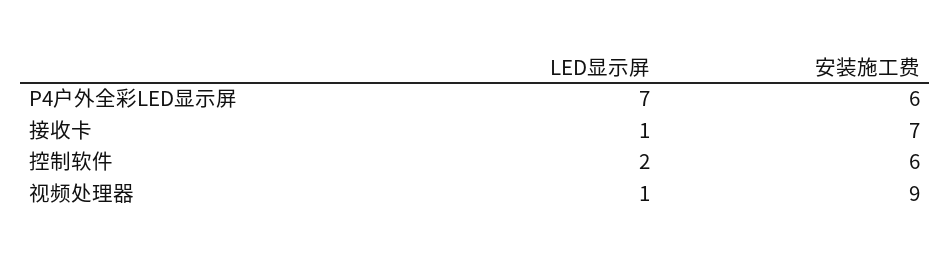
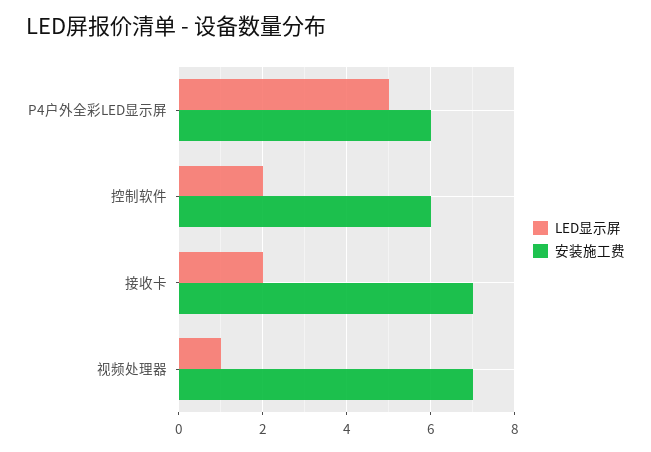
LED显示屏, P4户外全彩LED显示屏: 7 -> 5
LED显示屏, 接收卡: 1 -> 2
安装施工费, 视频处理器: 9 -> 7

